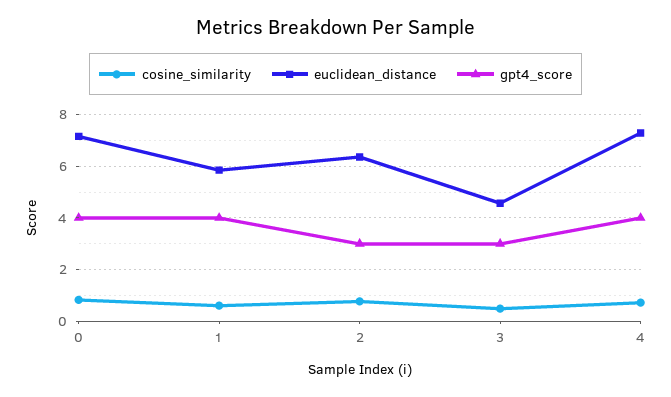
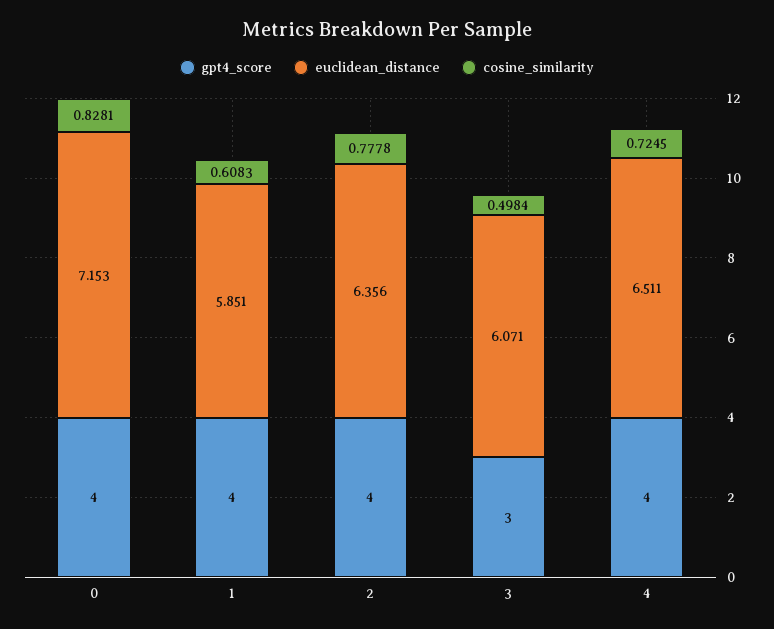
gpt4_score, 2: 3 -> 4
euclidean_distance, 3: 4.5 -> 6.071
euclidean_distance, 4: 7.25 -> 6.511

